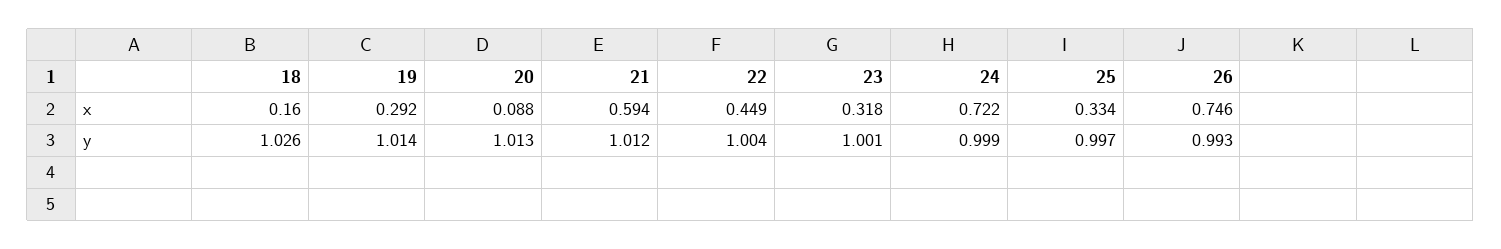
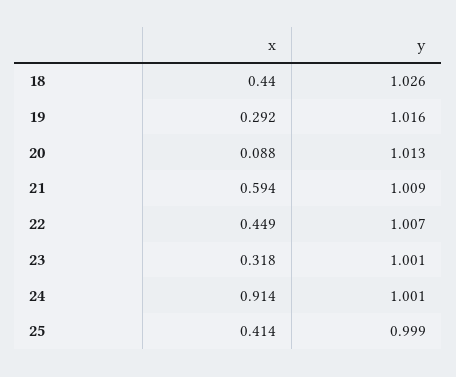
18, x: 0.16 -> 0.44
24, x: 0.722 -> 0.914
25, x: 0.334 -> 0.414
26, x: 0.746 -> none
19, y: 1.014 -> 1.016
21, y: 1.012 -> 1.009
22, y: 1.004 -> 1.007
24, y: 0.999 -> 1.001
25, y: 0.997 -> 0.999
26, y: 0.993 -> none

